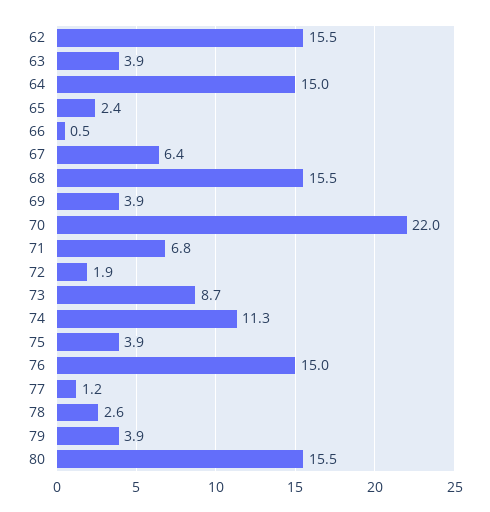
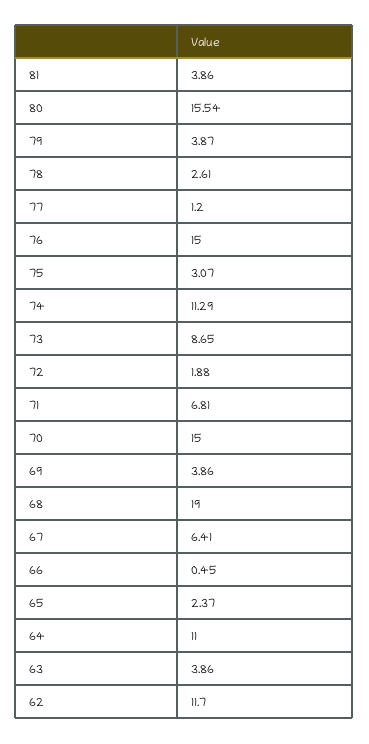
62: 15.5 -> 11.7
64: 15 -> 11
68: 15.5 -> 19
70: 22 -> 15
75: 3.9 -> 3.07
81: none -> 3.86

